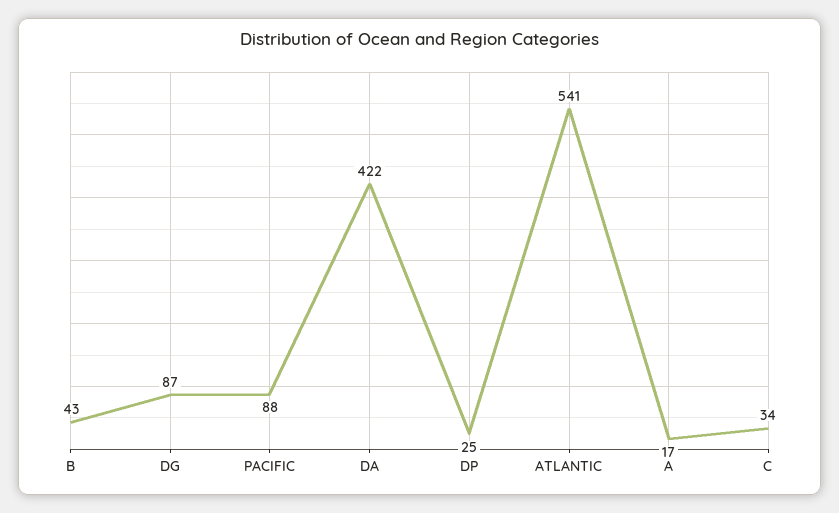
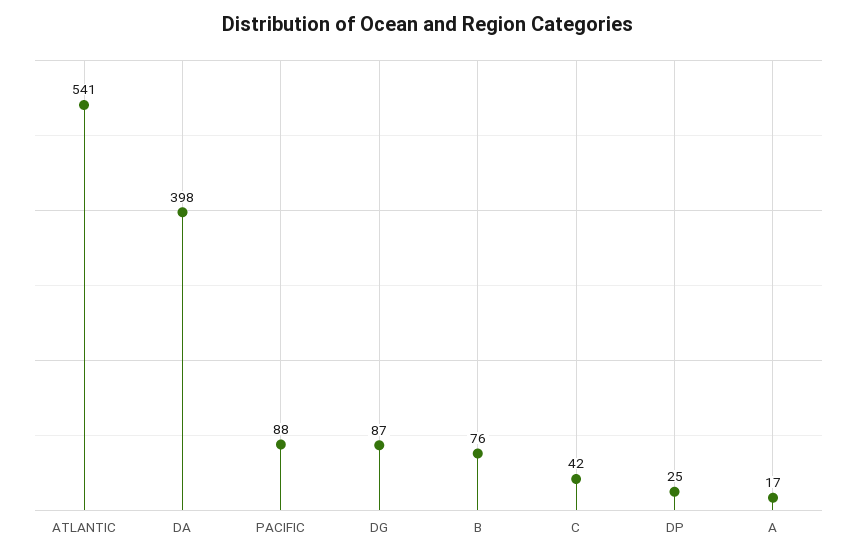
B: 43 -> 76
DA: 422 -> 398
C: 34 -> 42

